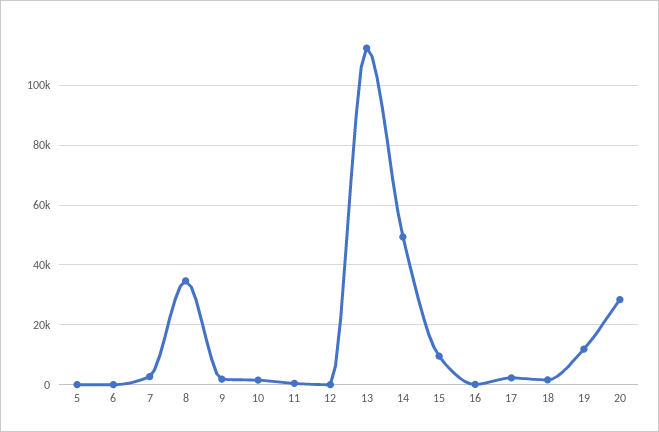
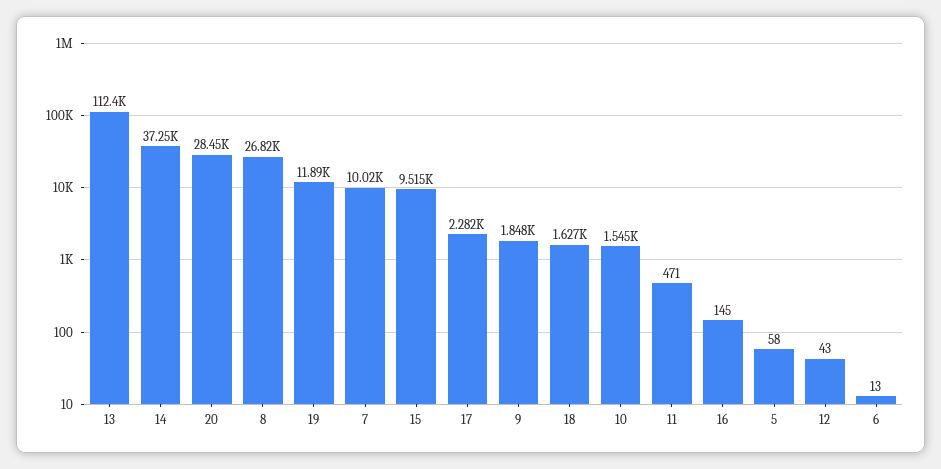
7: 2500 -> 10020
8: 35000 -> 26820
14: 50000 -> 37250

